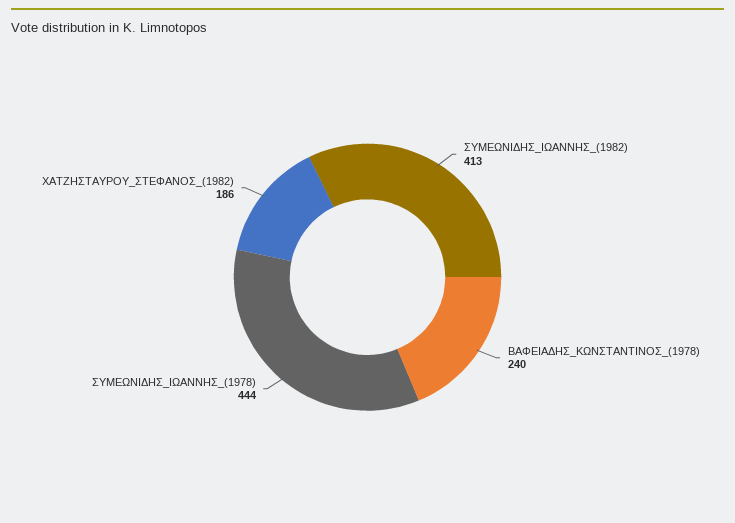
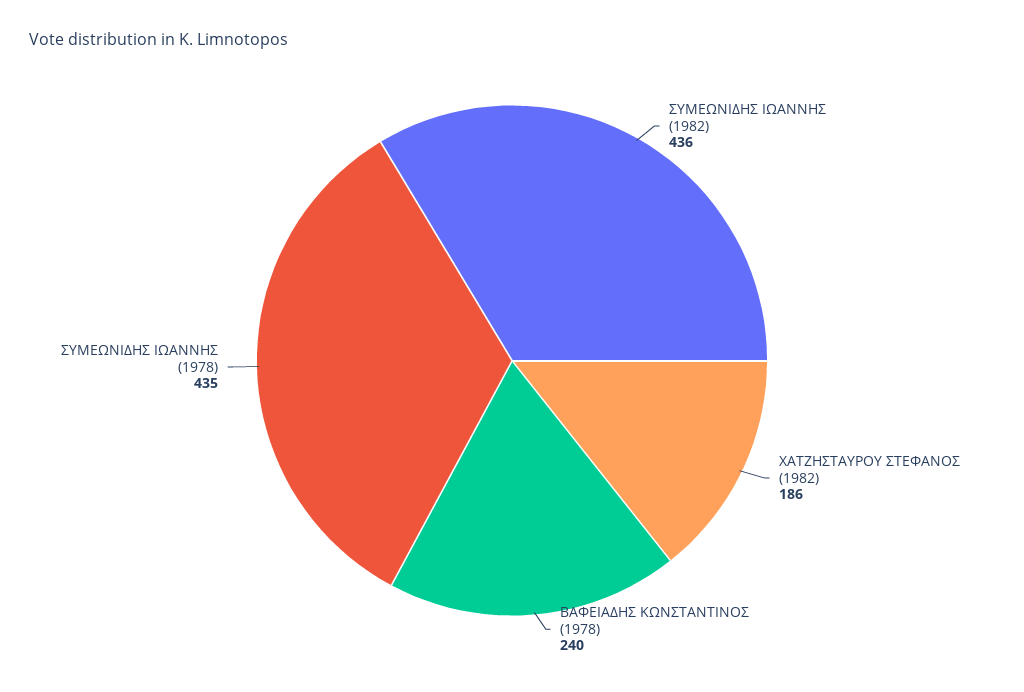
ΣΥΜΕΩΝΙΔΗΣ_ΙΩΑΝΝΗΣ_(1982): 413 -> 436
ΣΥΜΕΩΝΙΔΗΣ_ΙΩΑΝΝΗΣ_(1978): 444 -> 435

